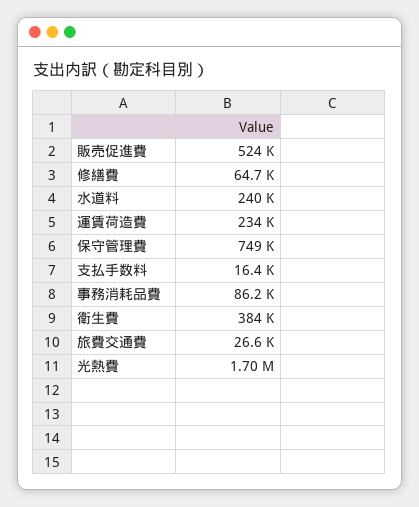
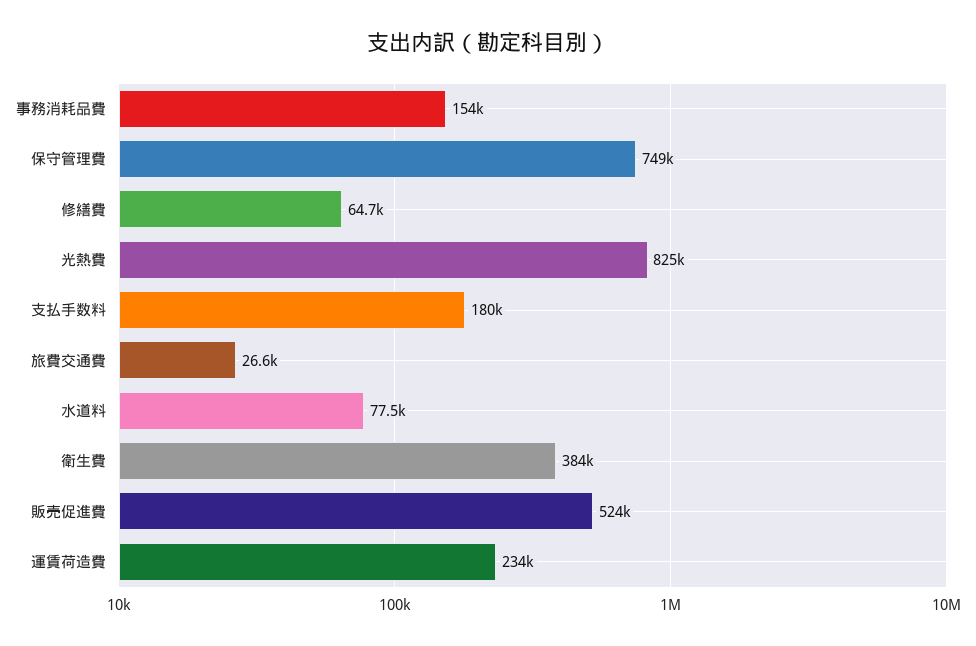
水道料: 240000 -> 77500
支払手数料: 16400 -> 180000
事務消耗品費: 86200 -> 154000
光熱費: 1700000 -> 825000

